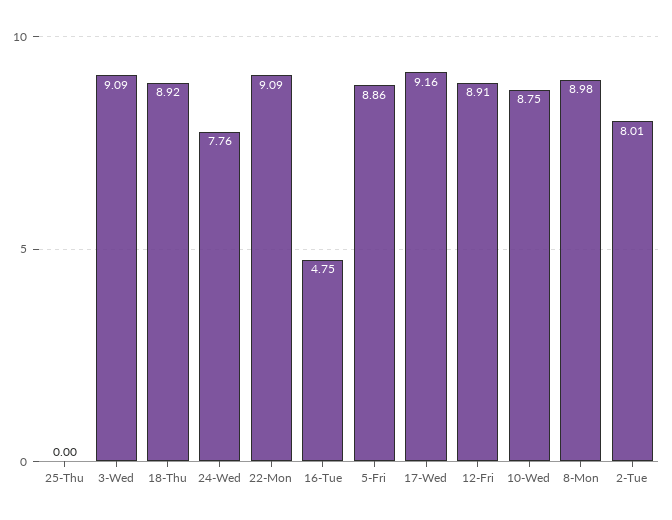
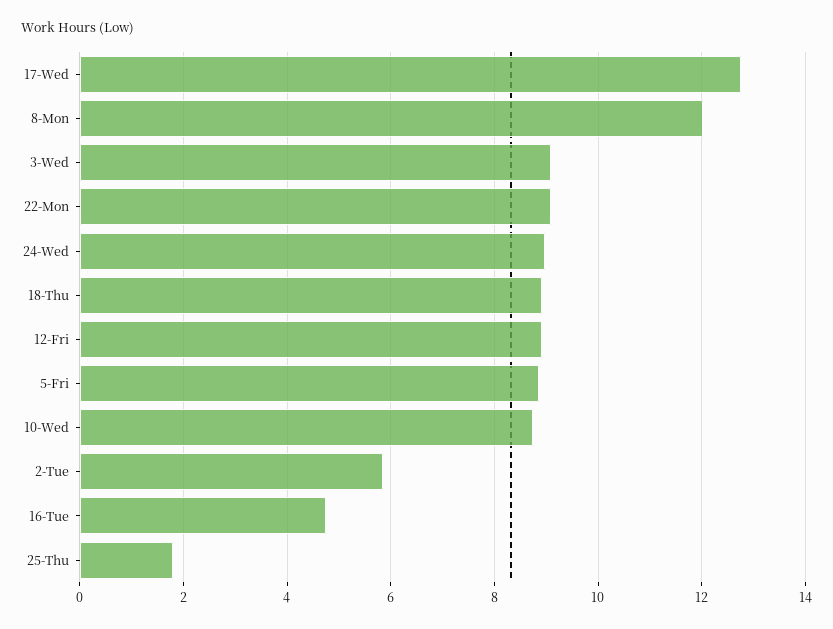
25-Thu: 0 -> 1.8
24-Wed: 7.76 -> 9
17-Wed: 9.16 -> 12.8
8-Mon: 8.98 -> 12
2-Tue: 8.01 -> 5.8

